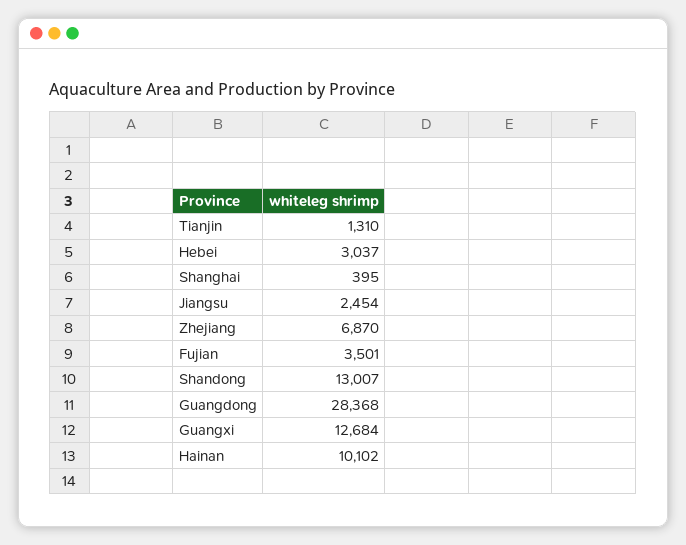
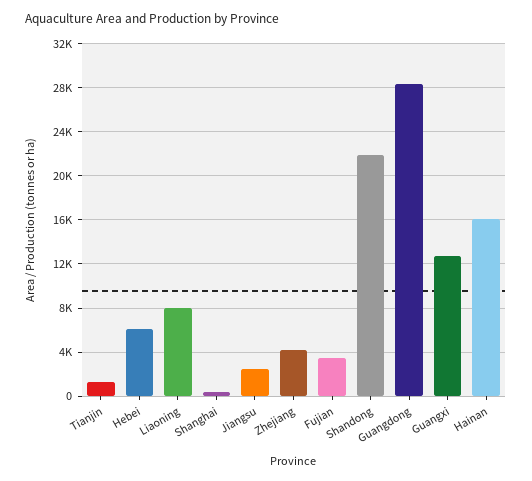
Hebei: 3037 -> 6000
Zhejiang: 6870 -> 4000
Shandong: 13007 -> 22000
Hainan: 10102 -> 16000
Liaoning: none -> 8000

